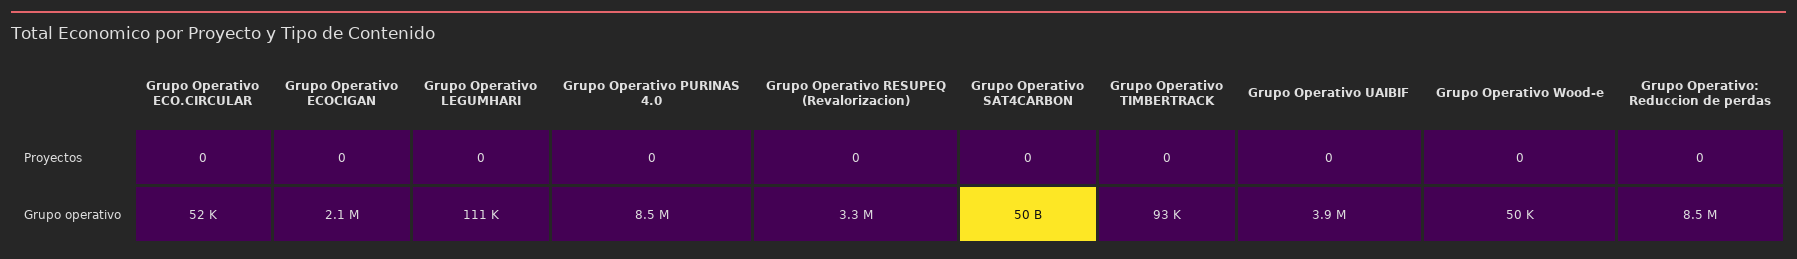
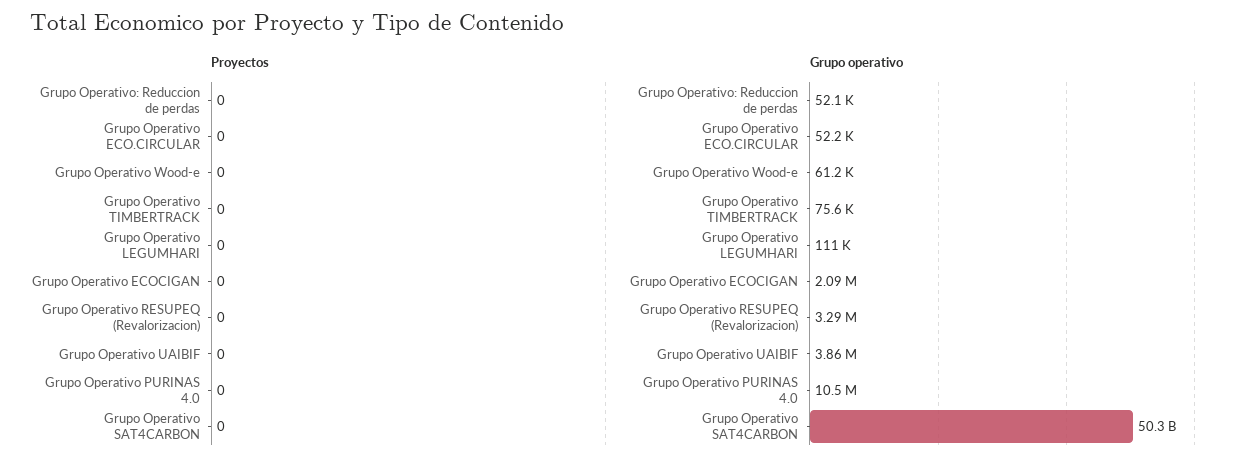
Grupo operativo, Grupo Operativo PURINAS 4.0: 8500000 -> 10500000
Grupo operativo, Grupo Operativo TIMBERTRACK: 93000 -> 75600
Grupo operativo, Grupo Operativo Wood-e: 50000 -> 61200
Grupo operativo, Grupo Operativo: Reduccion de perdas: 8500000 -> 52100

